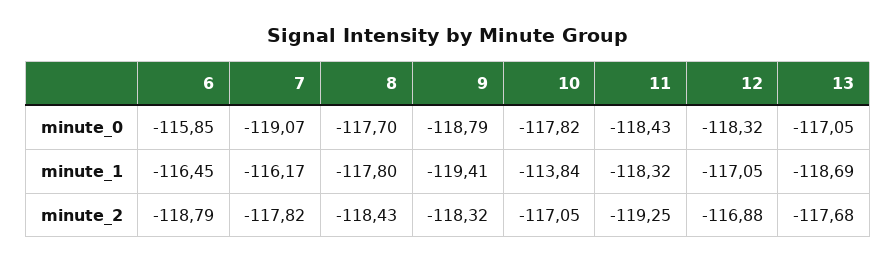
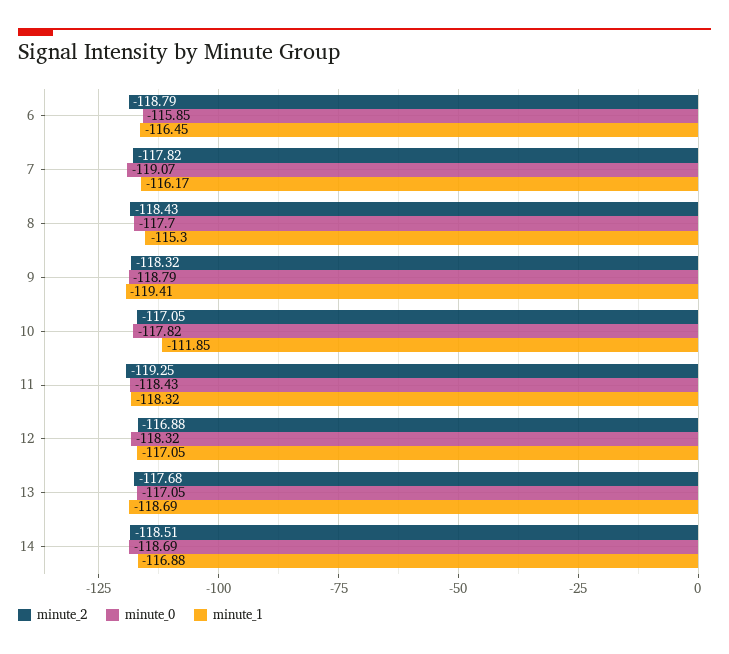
minute_1, 8: -117.8 -> -115.3
minute_1, 10: -113.84 -> -111.85
minute_2, 14: none -> -118.51
minute_0, 14: none -> -118.69
minute_1, 14: none -> -116.88

